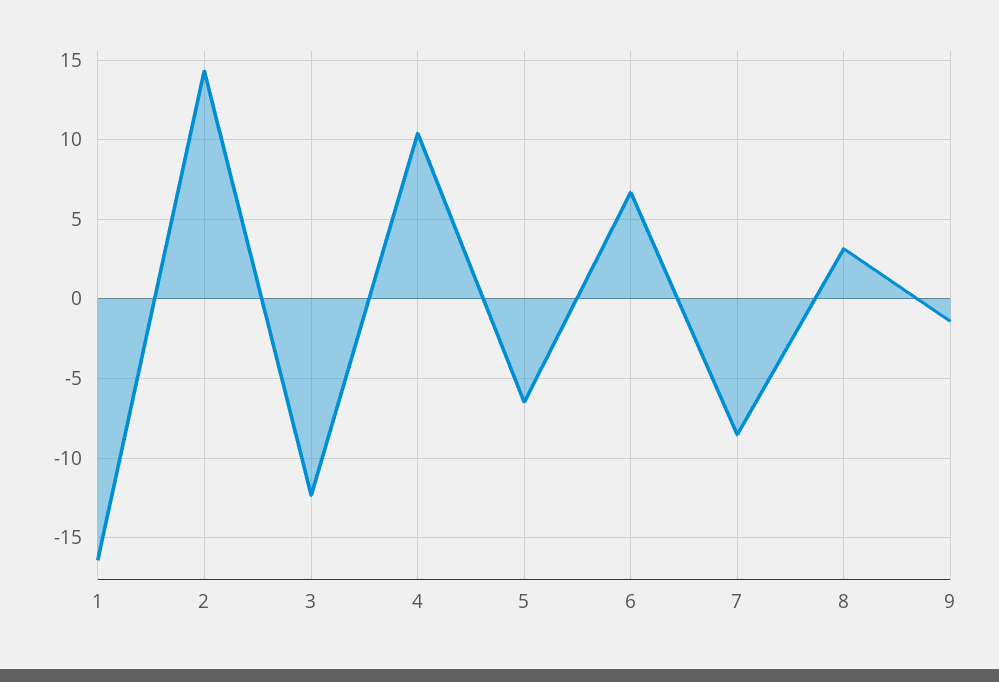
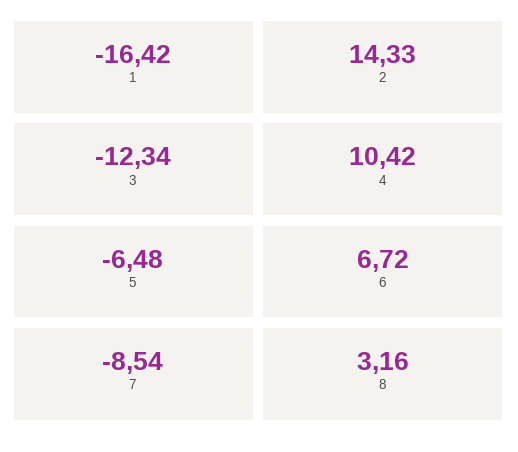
9: -1.5 -> none

